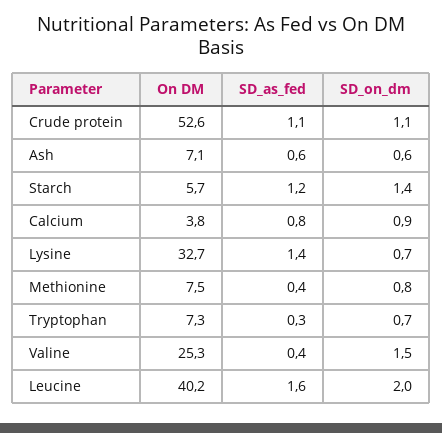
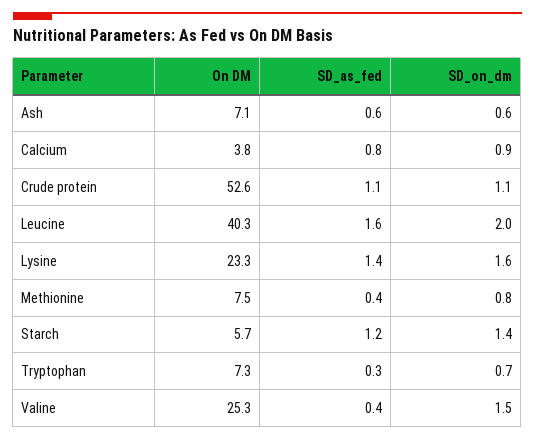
On DM, Lysine: 32.7 -> 23.3
SD_on_dm, Lysine: 0.7 -> 1.6
On DM, Leucine: 40.2 -> 40.3

